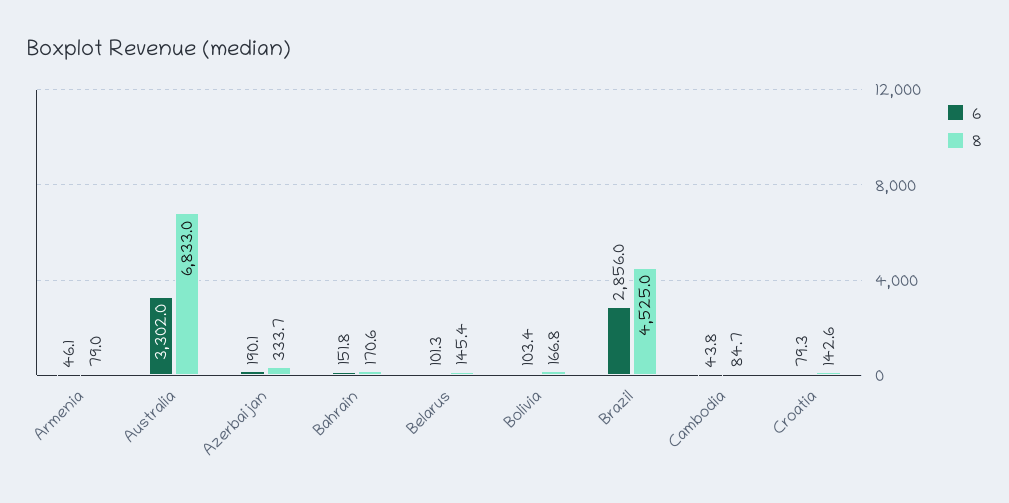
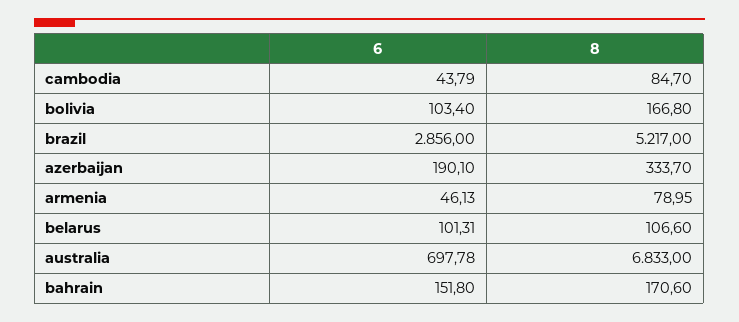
6, Australia: 3302 -> 697.78
8, Belarus: 145.4 -> 106.6
8, Brazil: 4525 -> 5217
6, Croatia: 79.3 -> none
8, Croatia: 142.6 -> none

